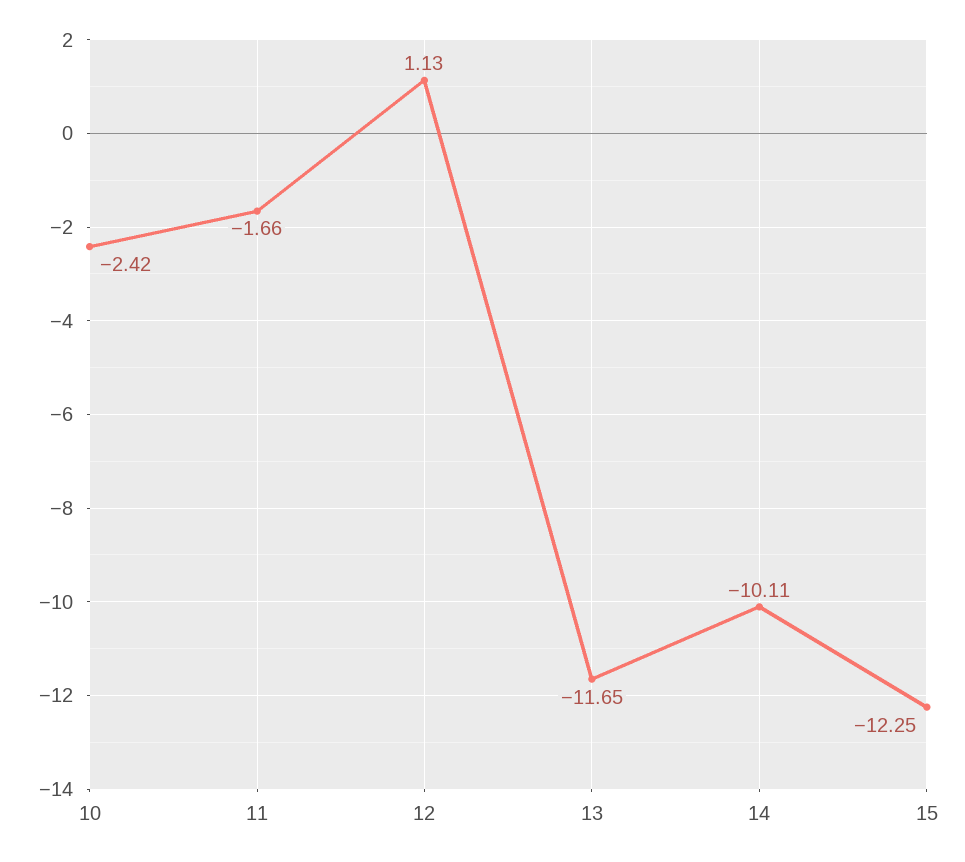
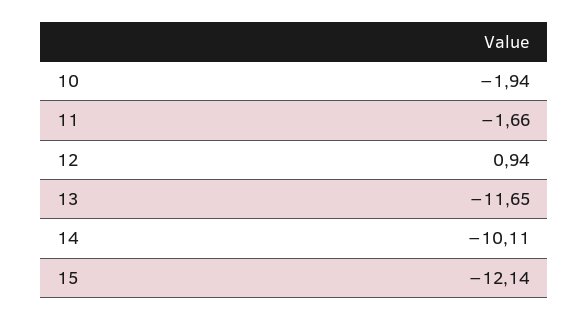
10: -2.42 -> -1.94
12: 1.13 -> 0.94
15: -12.25 -> -12.14

